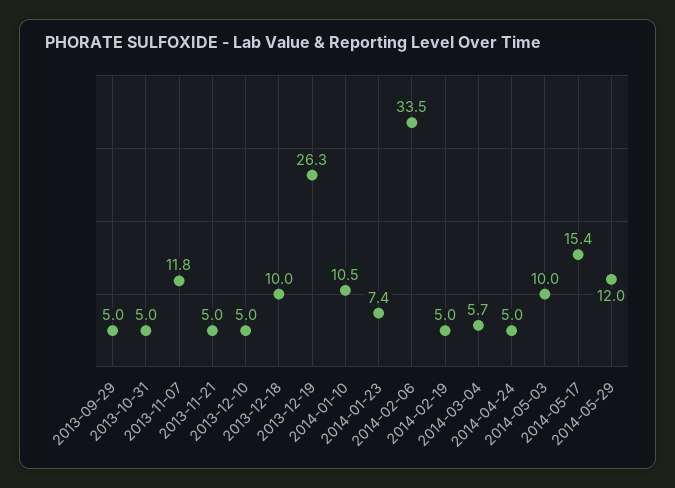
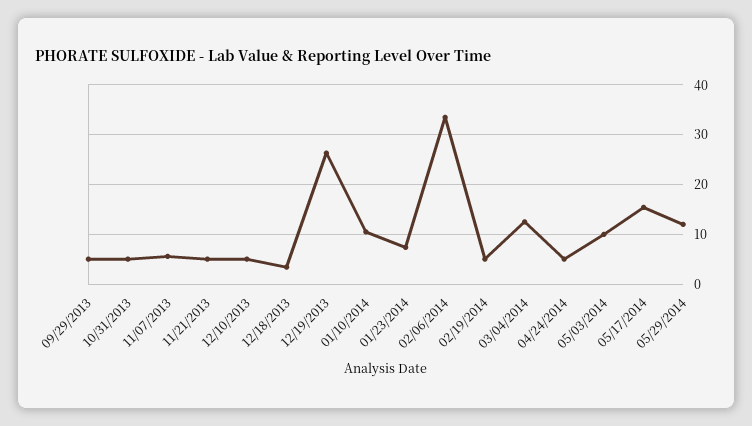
2013-11-07: 11.8 -> 6
2013-12-18: 10 -> 4
2014-03-04: 5.7 -> 12

